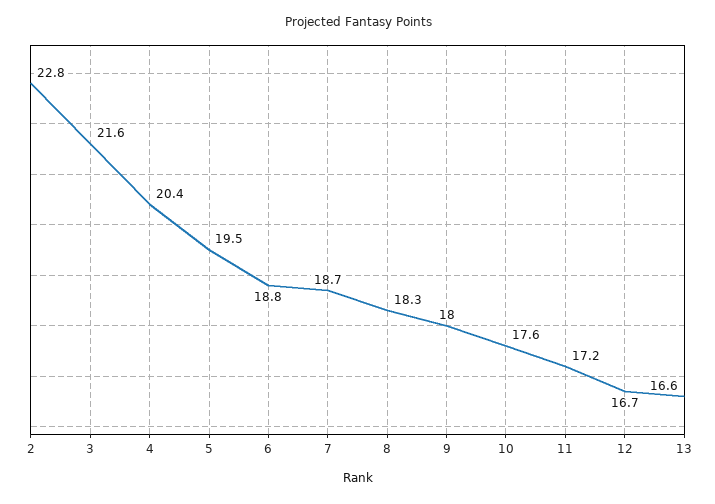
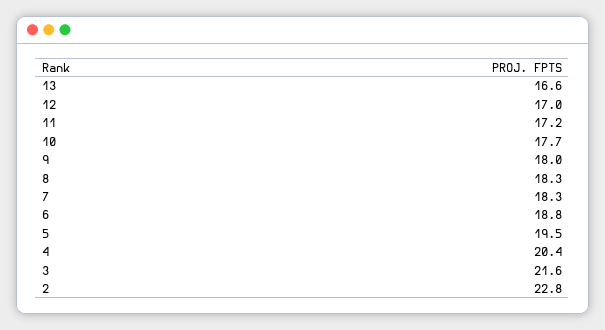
7: 18.7 -> 18.3
10: 17.6 -> 17.7
12: 16.7 -> 17

